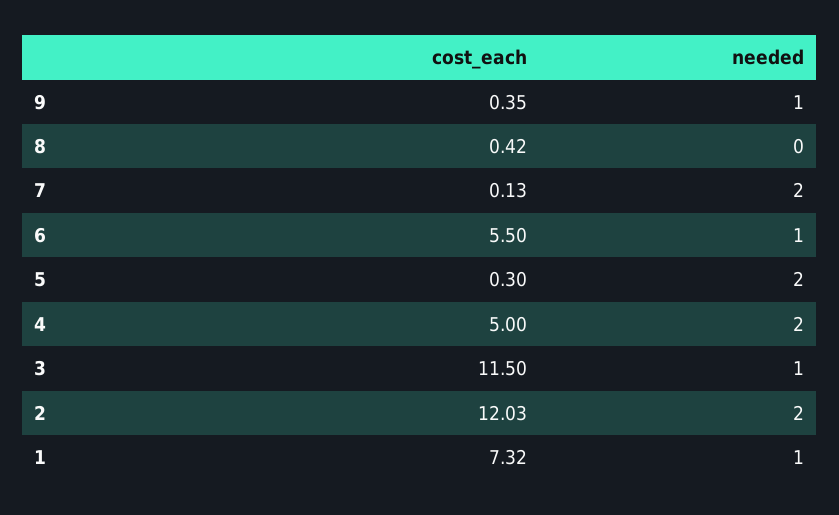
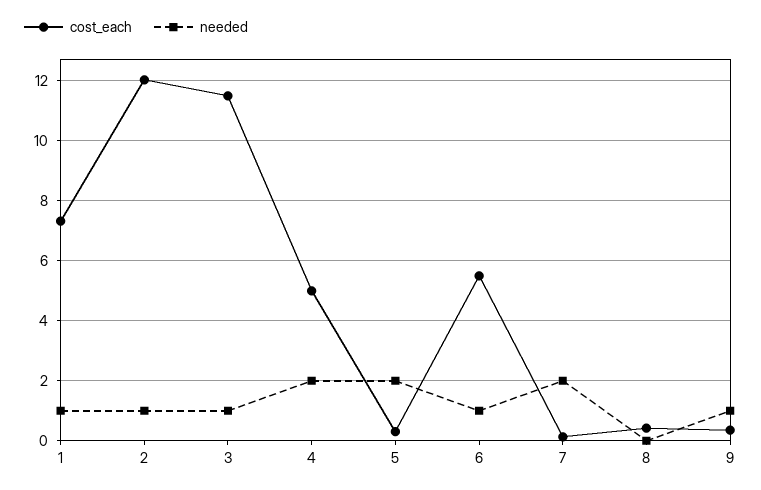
needed, 2: 2 -> 1

